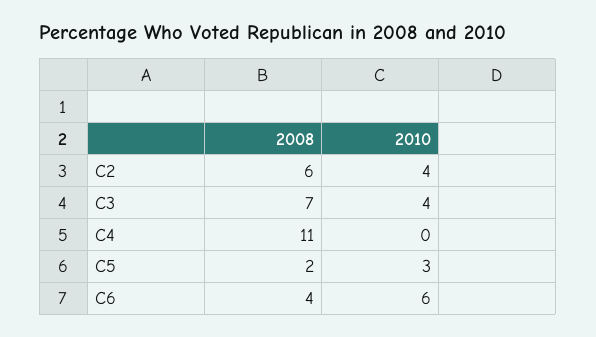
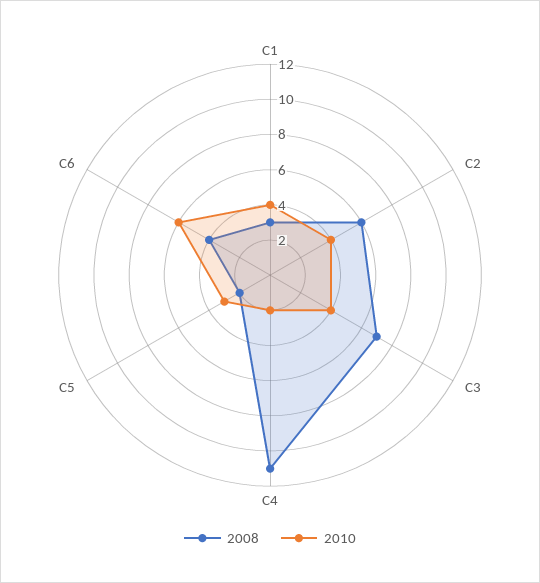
2010, C4: 0 -> 2
2008, C1: none -> 3
2010, C1: none -> 4

